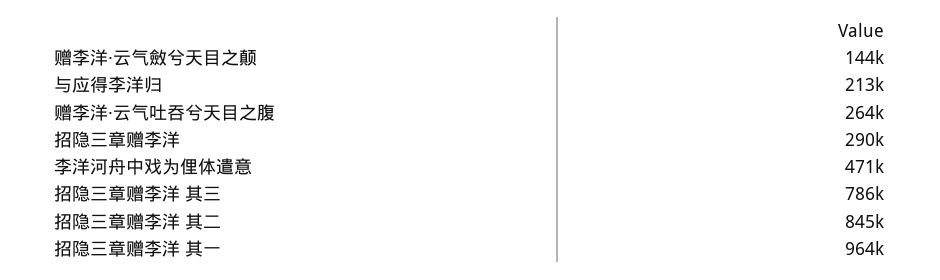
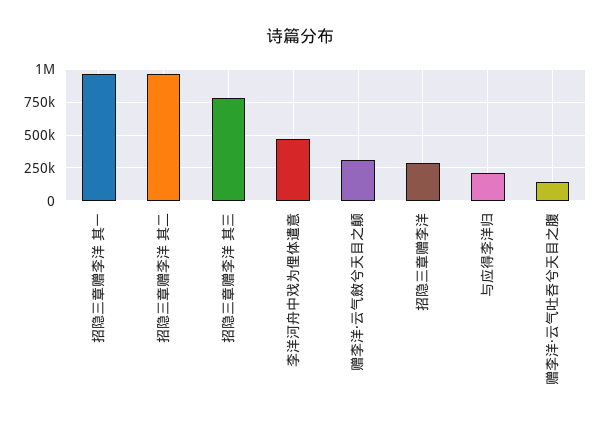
赠李洋·云气斂兮天目之颠: 144000 -> 300000
赠李洋·云气吐吞兮天目之腹: 264000 -> 150000
招隐三章赠李洋 其二: 845000 -> 950000

